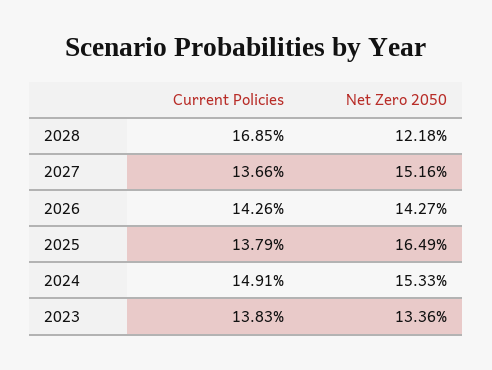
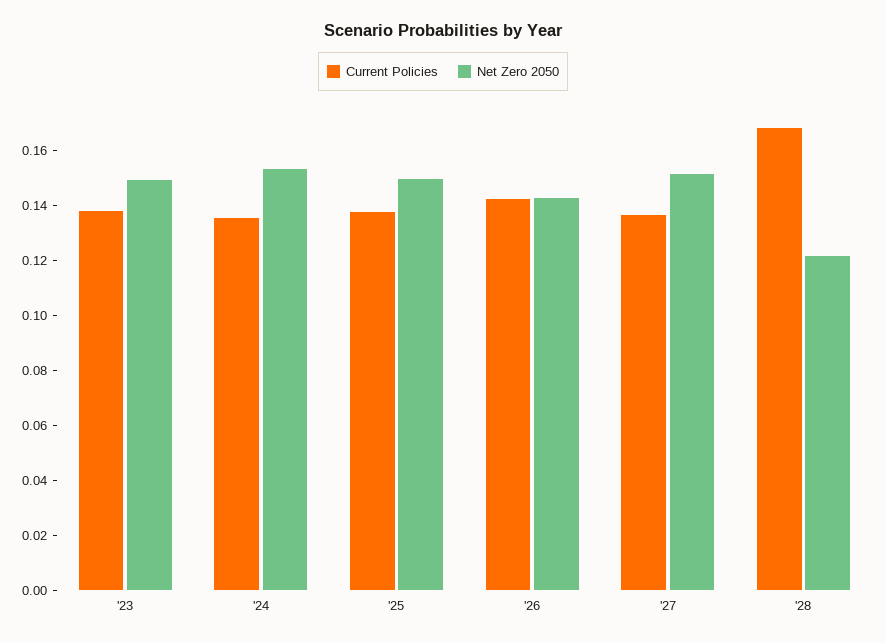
Net Zero 2050, 2025: 0.1649 -> 0.15
Current Policies, 2024: 0.1491 -> 0.135
Net Zero 2050, 2023: 0.1336 -> 0.15

